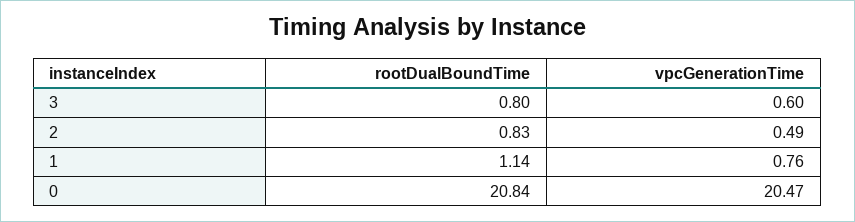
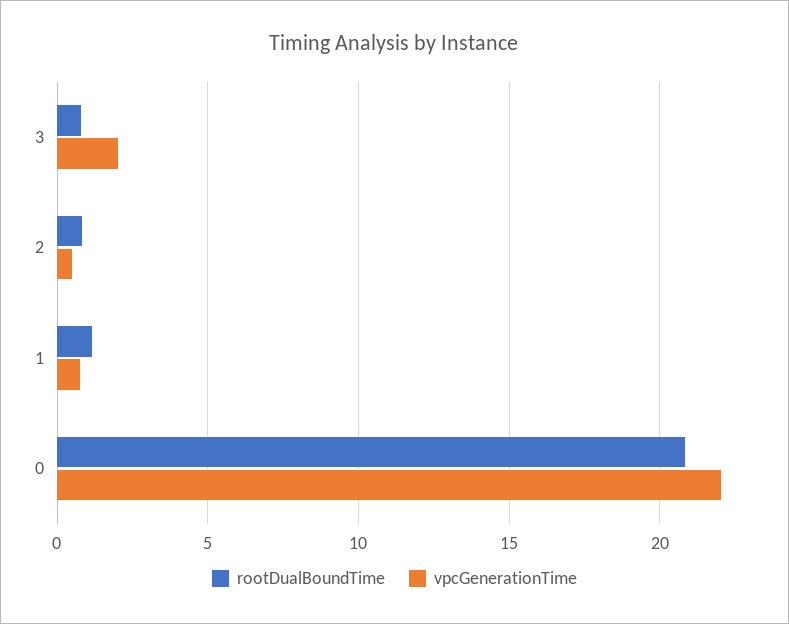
vpcGenerationTime, 3: 0.6 -> 2
vpcGenerationTime, 0: 20.47 -> 22

